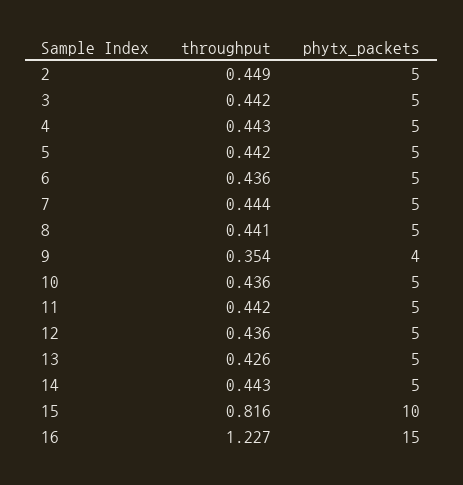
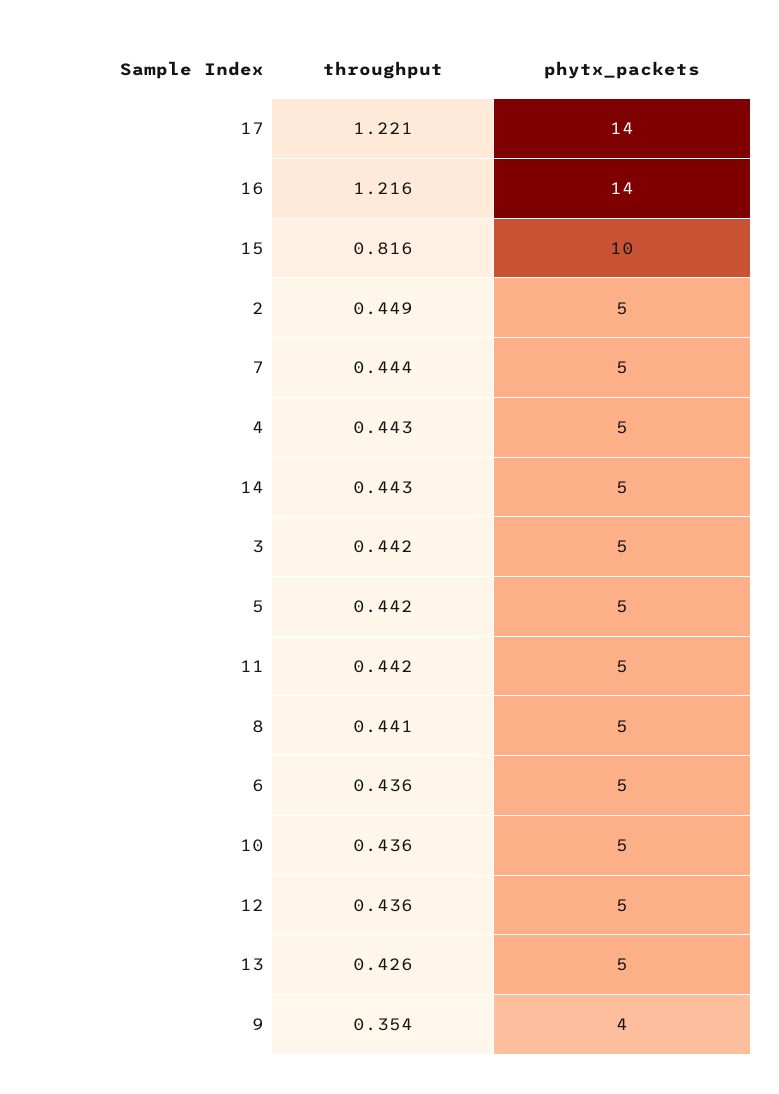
throughput, 16: 1.227 -> 1.216
phytx_packets, 16: 15 -> 14
throughput, 17: none -> 1.221
phytx_packets, 17: none -> 14

